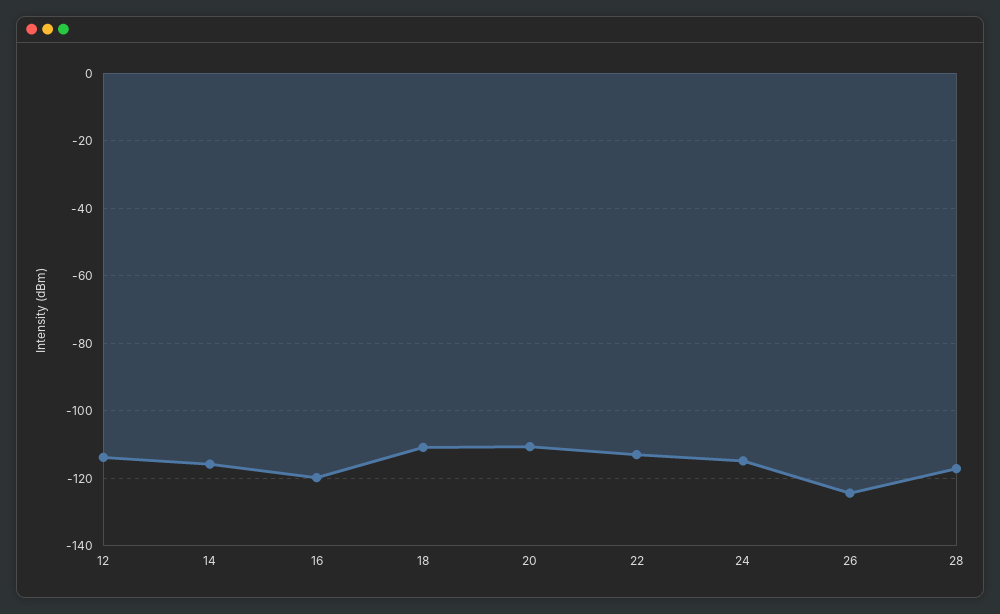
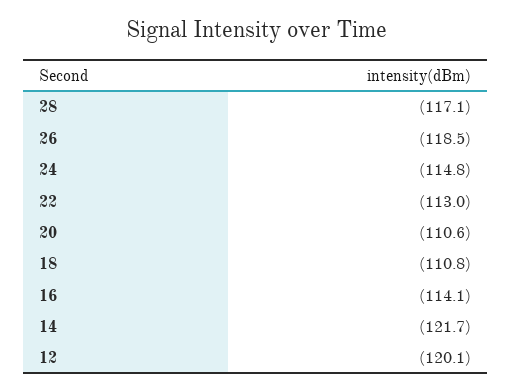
12: -114 -> -120.1
14: -116 -> -121.7
16: -120 -> -114.1
26: -124 -> -118.5

